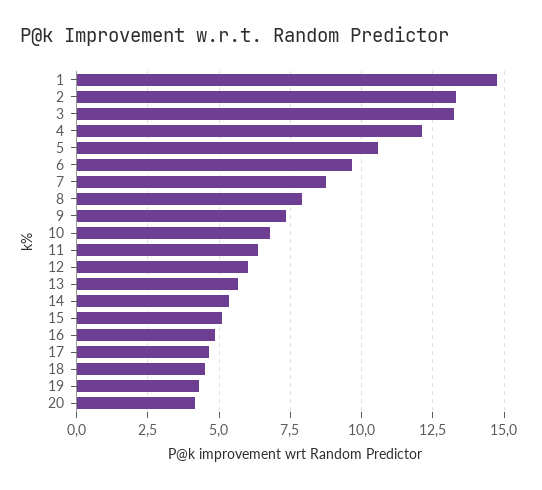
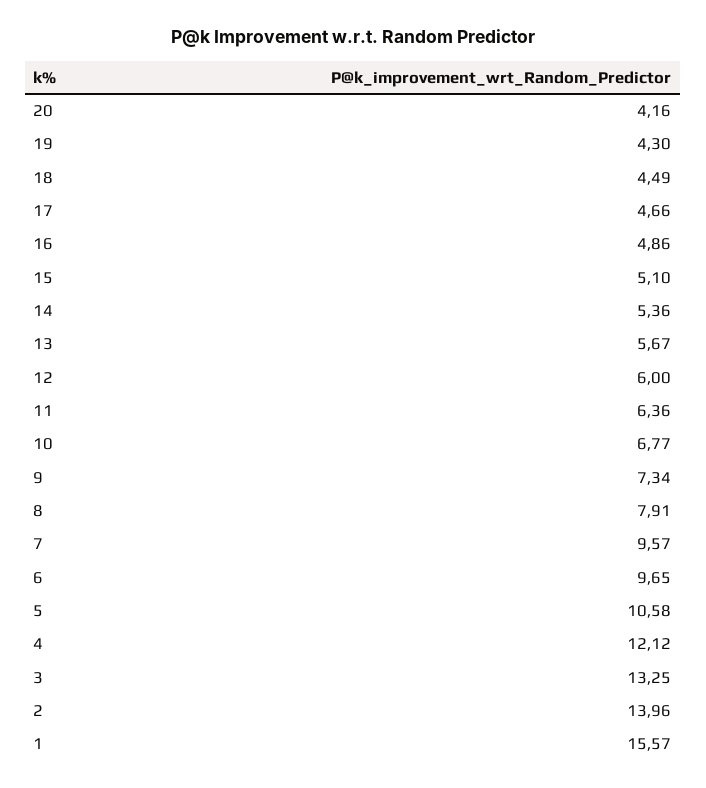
1: 14.75 -> 15.57
2: 13.25 -> 13.96
7: 8.75 -> 9.57

